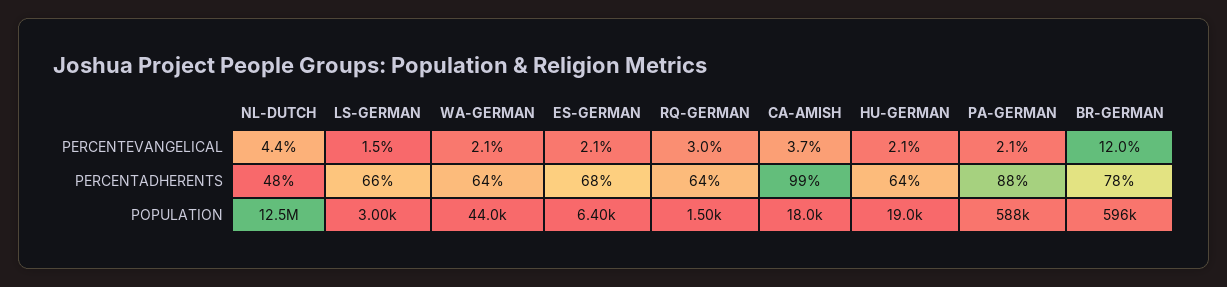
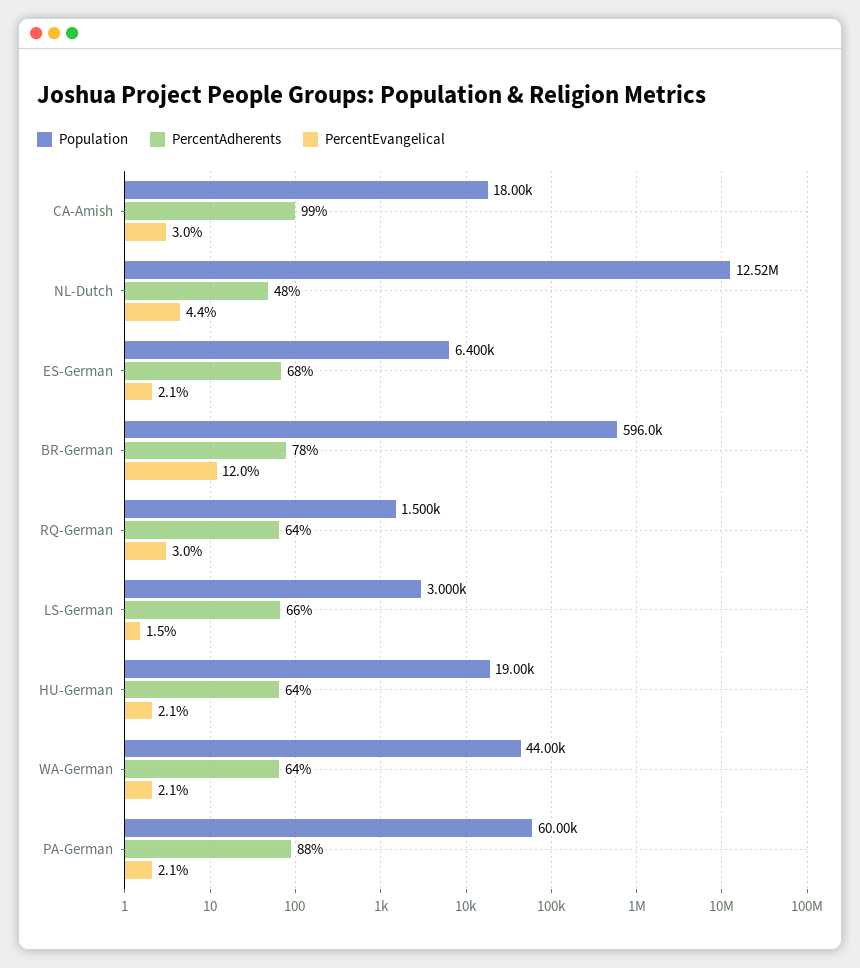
PERCENTEVANGELICAL, CA-AMISH: 3.7 -> 3
POPULATION, PA-GERMAN: 588000 -> 60000

